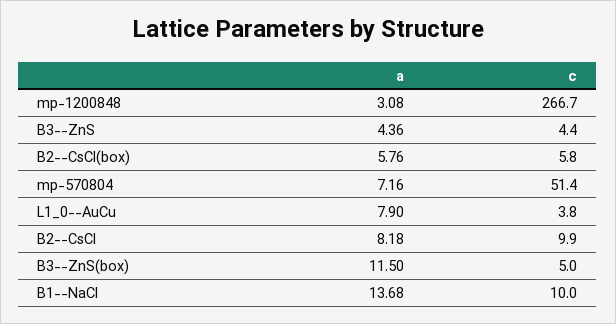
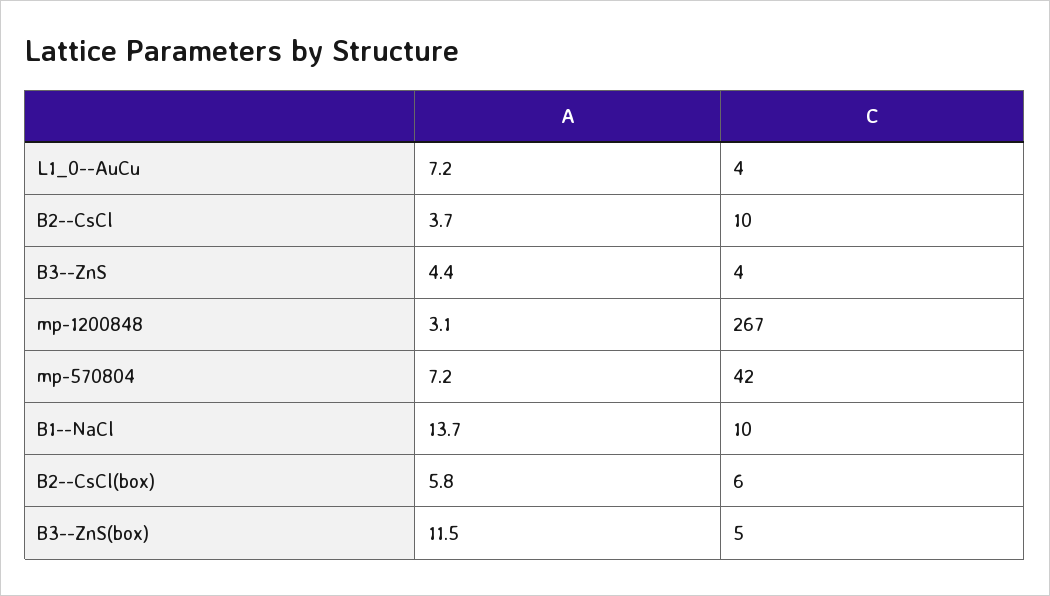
c, mp-570804: 51.4 -> 42
a, L1_0--AuCu: 7.9 -> 7.2
a, B2--CsCl: 8.18 -> 3.7

